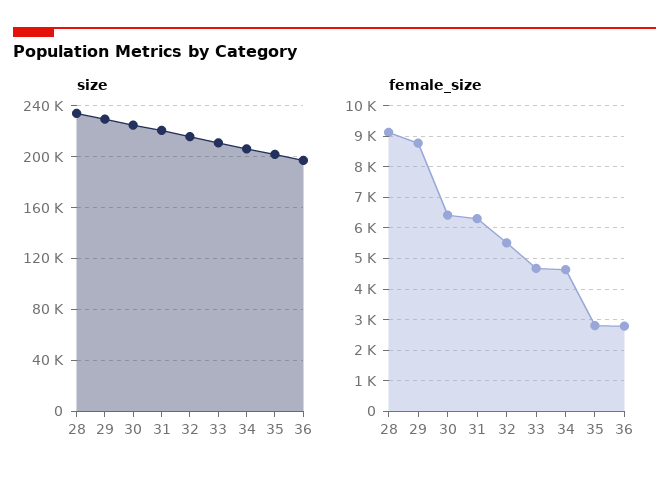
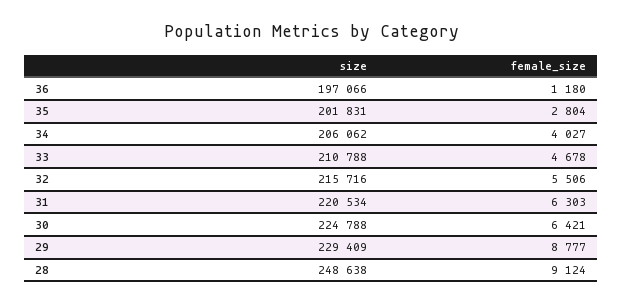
size, 28: 235000 -> 248638
female_size, 34: 4600 -> 4027
female_size, 36: 2800 -> 1180

